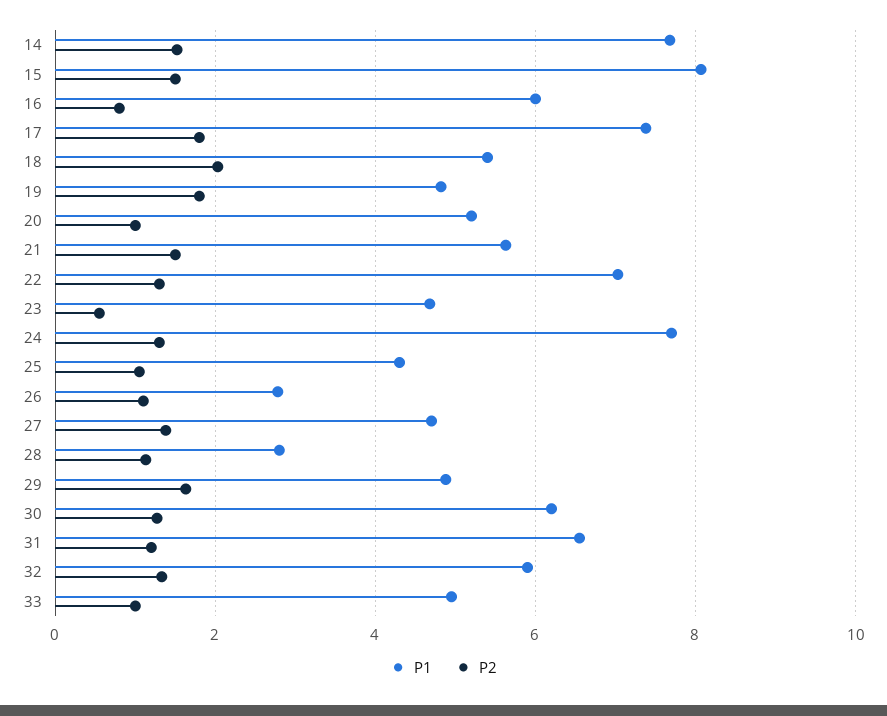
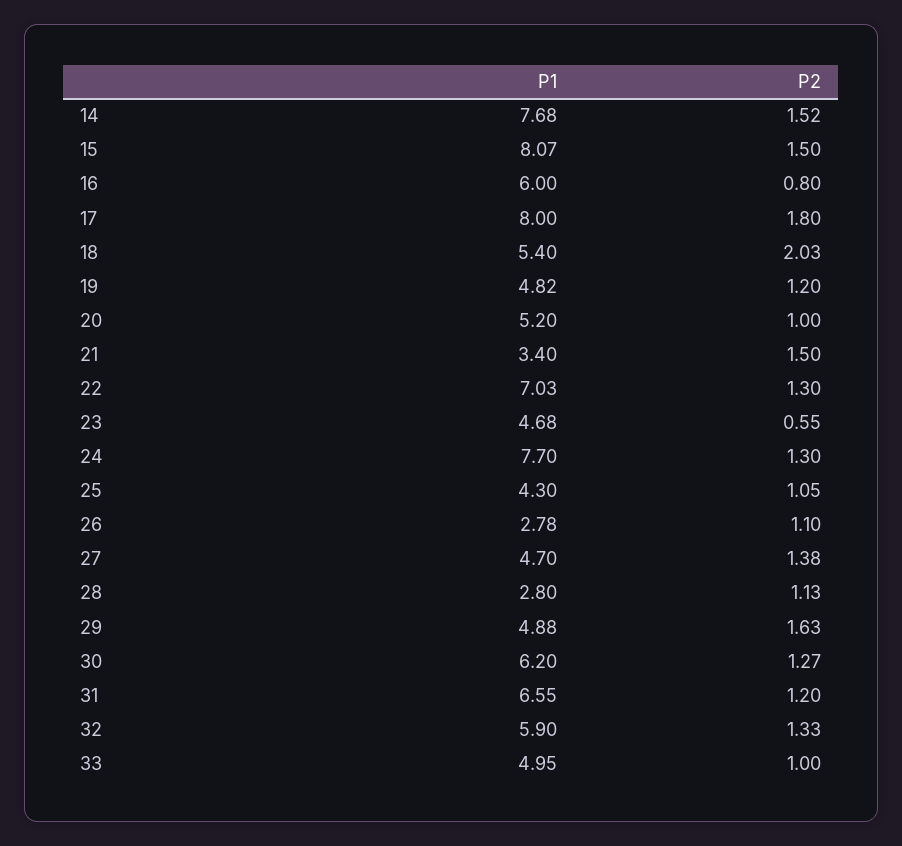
P1, 17: 7.4 -> 8
P2, 19: 1.8 -> 1.2
P1, 21: 5.6 -> 3.4

